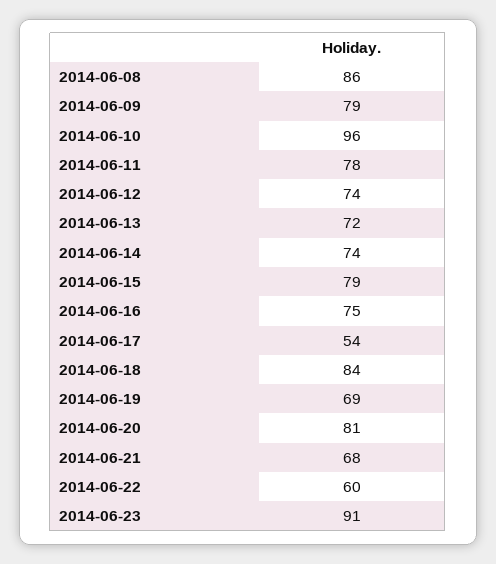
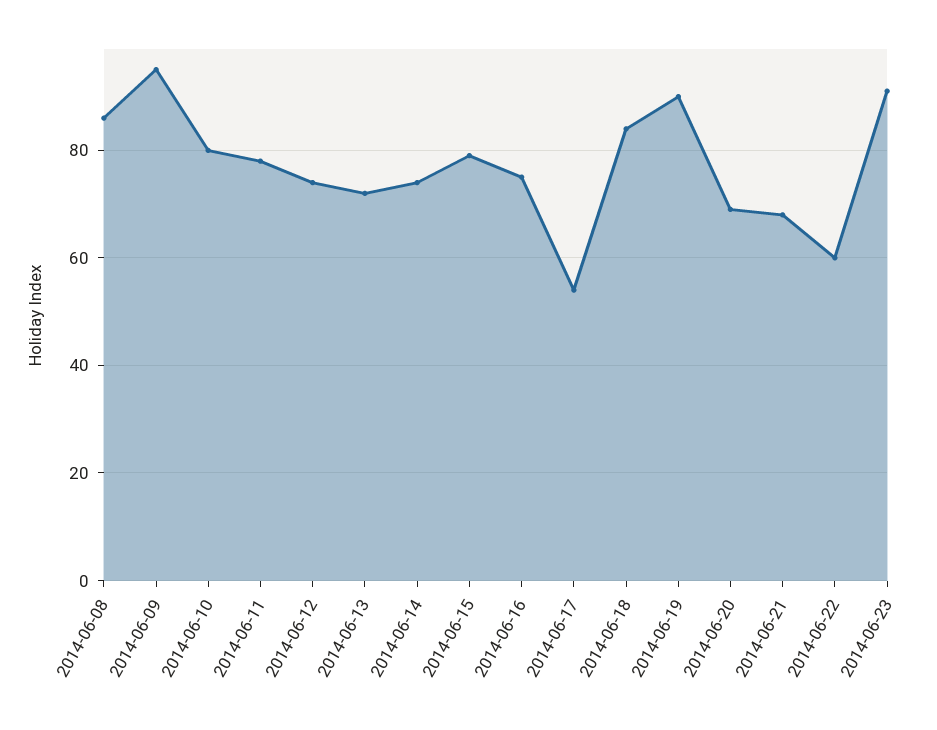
2014-06-09: 79 -> 95
2014-06-10: 96 -> 80
2014-06-19: 69 -> 90
2014-06-20: 81 -> 70

